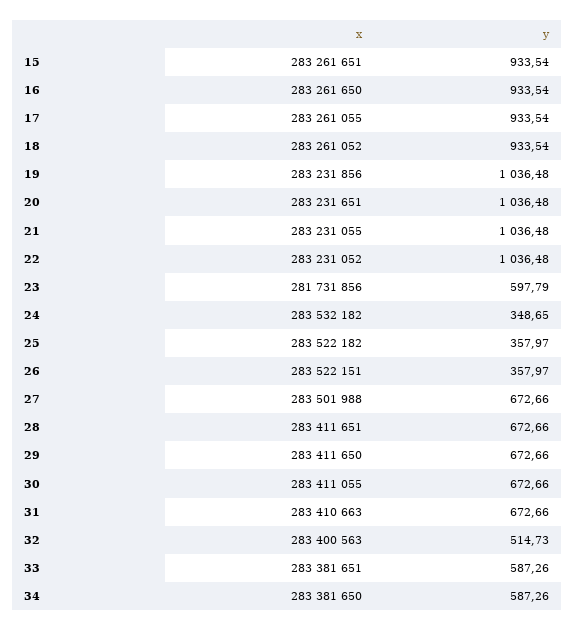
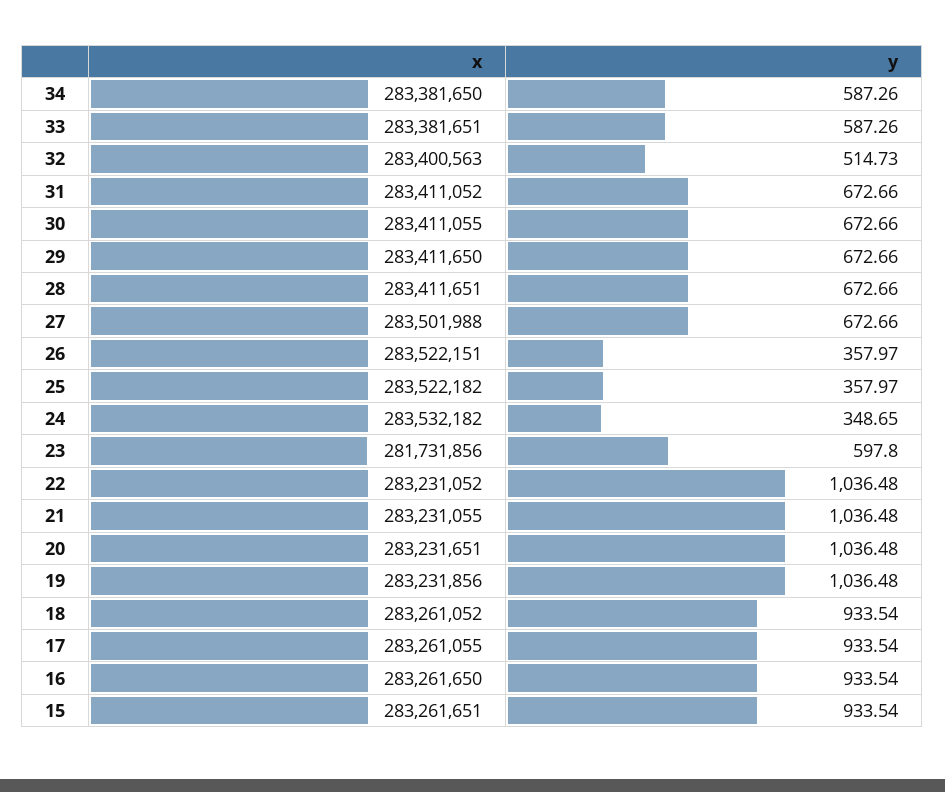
y, 23: 597.79 -> 597.8
x, 31: 283410663 -> 283411052

